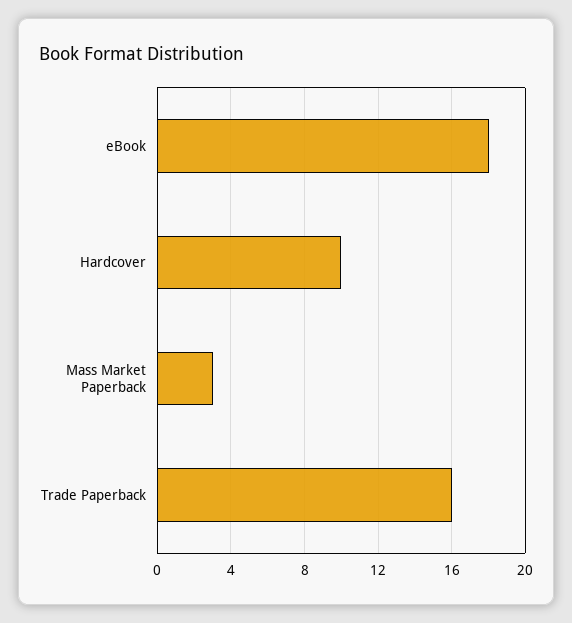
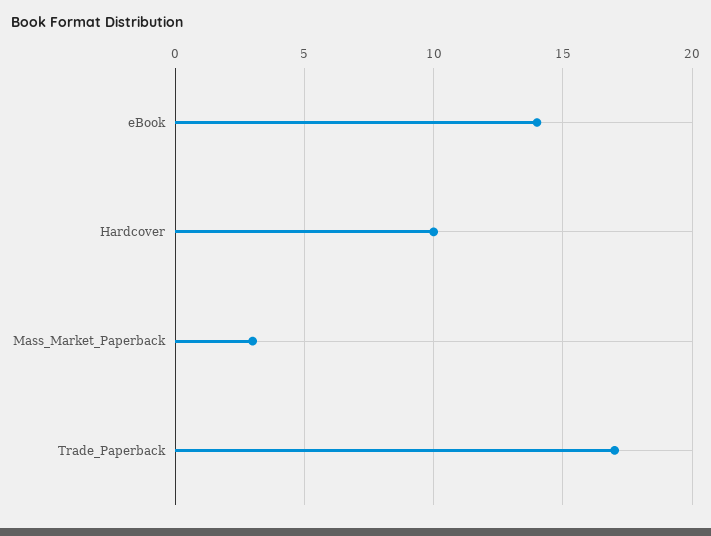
eBook: 18 -> 14
Trade Paperback: 16 -> 17

